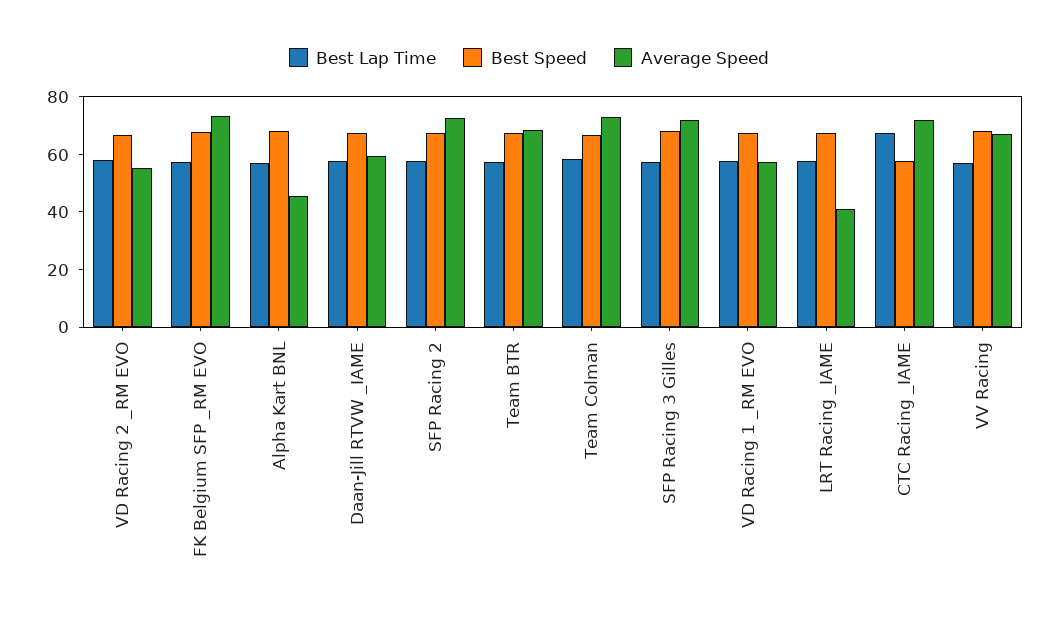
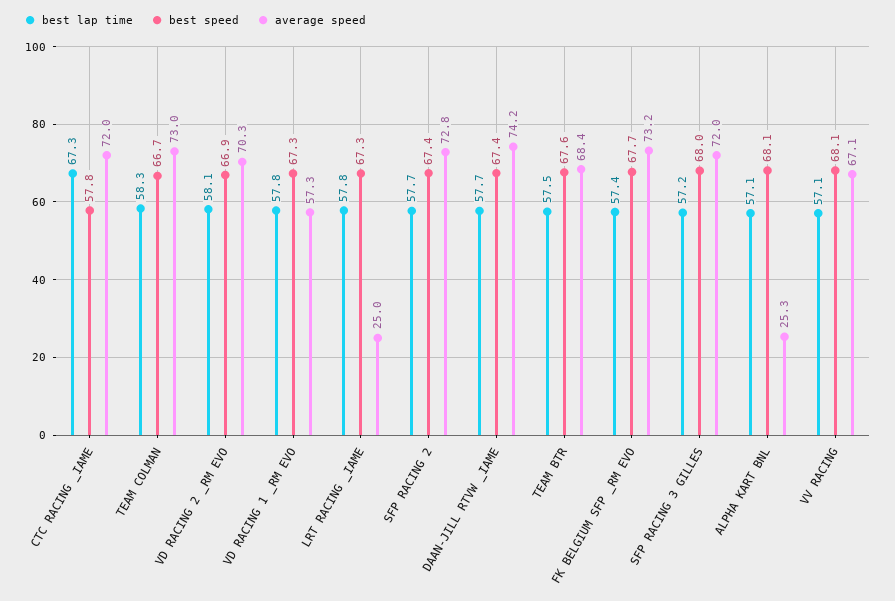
Average Speed, VD Racing 2 _RM EVO: 55 -> 70.3
Average Speed, Alpha Kart BNL: 45 -> 25.3
Average Speed, Daan-Jill RTVW _IAME: 60 -> 74.2
Average Speed, LRT Racing _IAME: 40 -> 25

